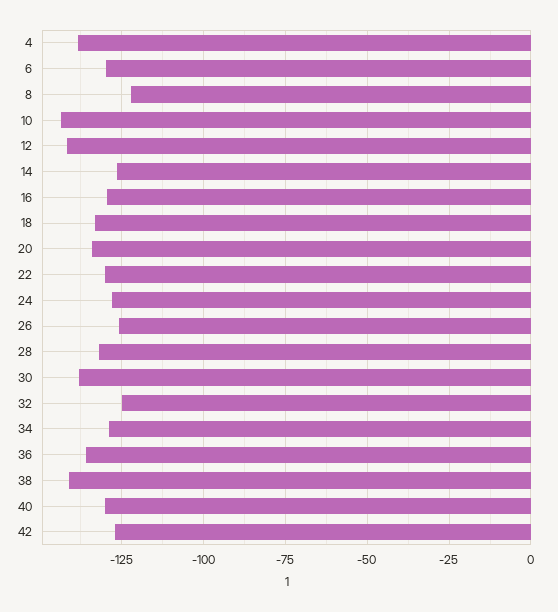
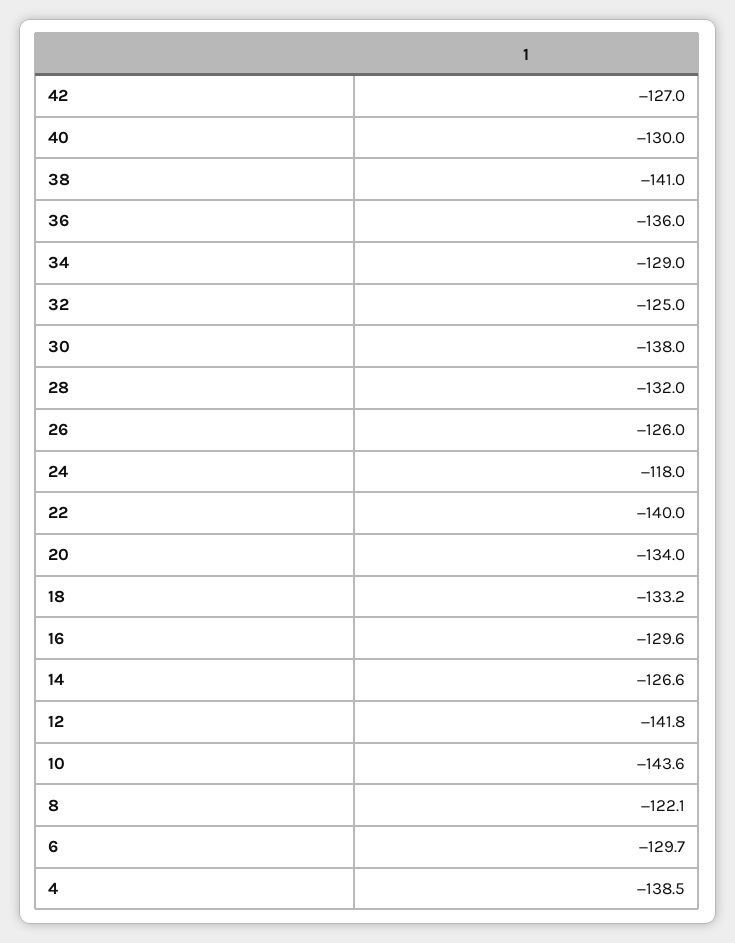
22: -130 -> -140
24: -127.5 -> -118

